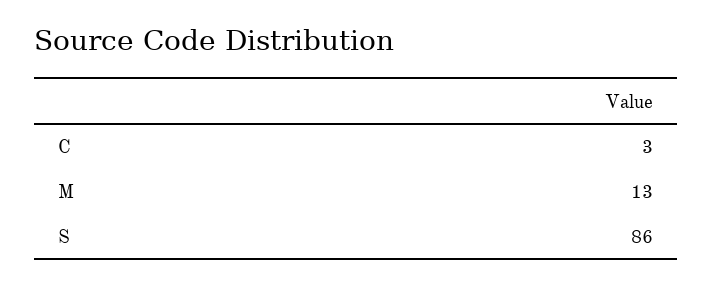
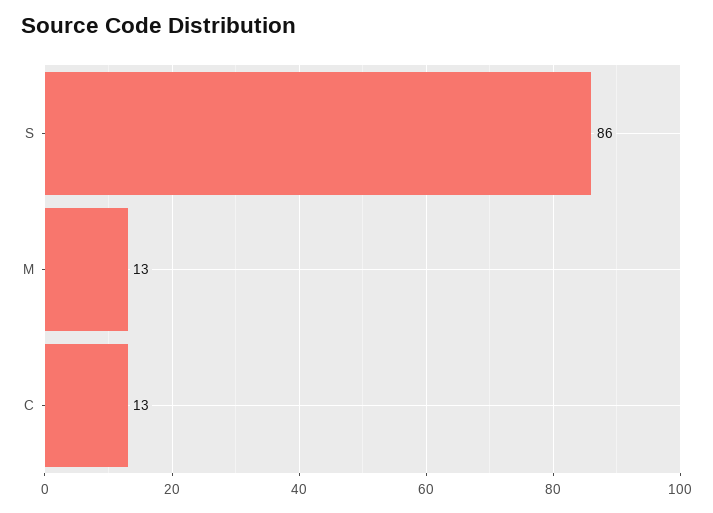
C: 3 -> 13

